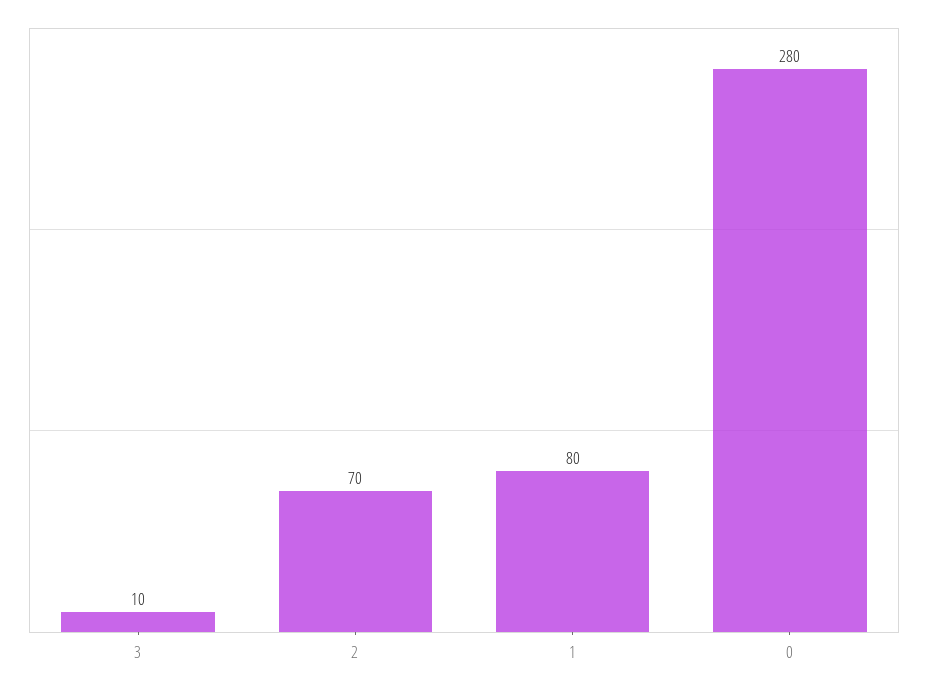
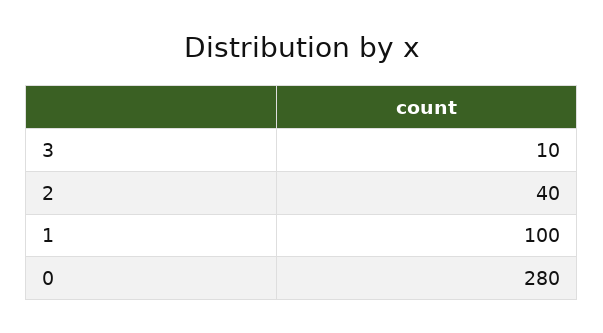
2: 70 -> 40
1: 80 -> 100

